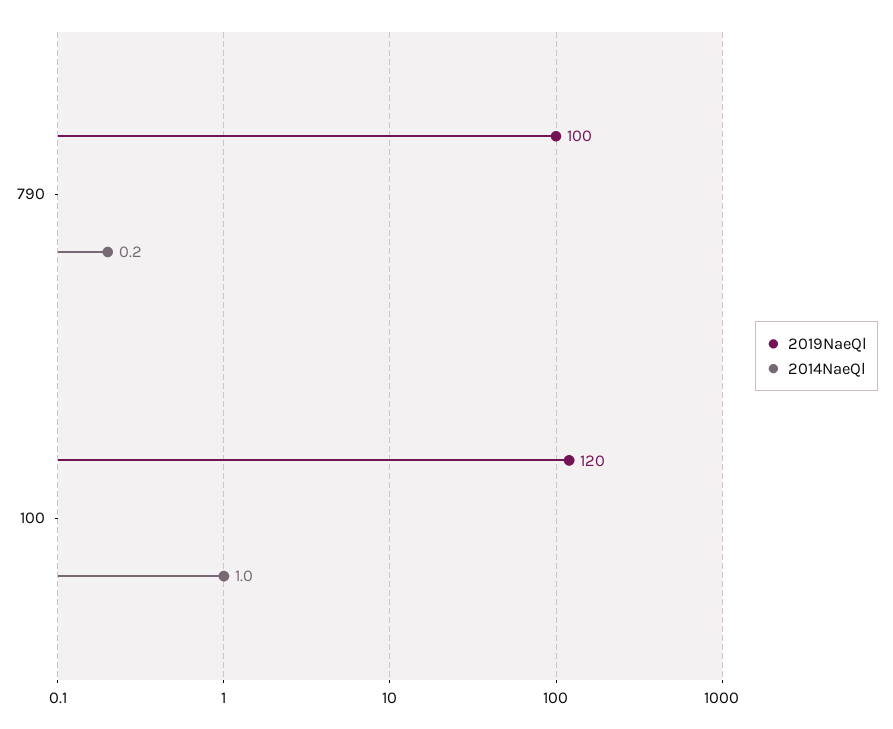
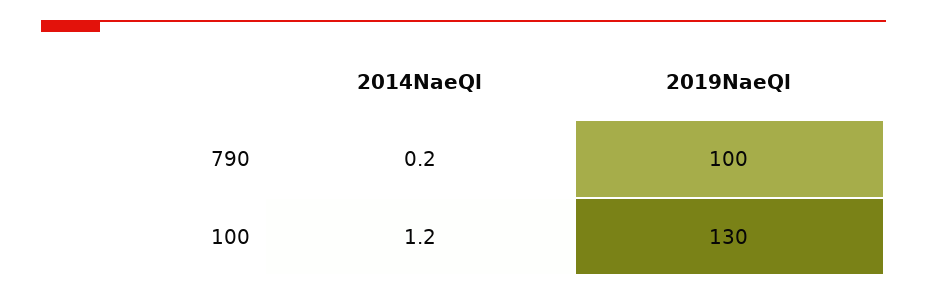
2019NaeQl, 100: 120 -> 130
2014NaeQl, 100: 1 -> 1.2

